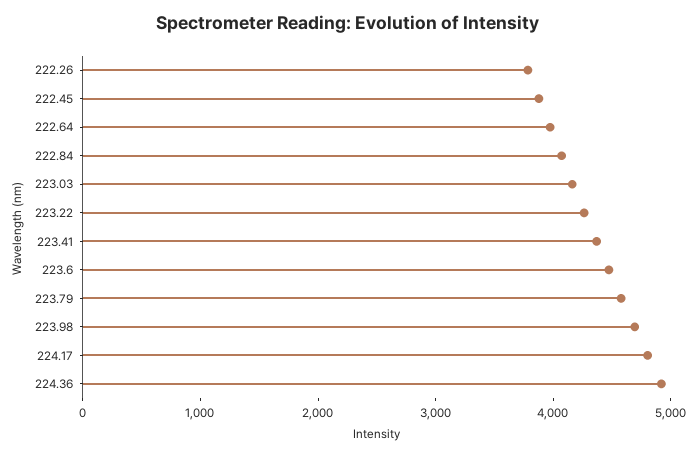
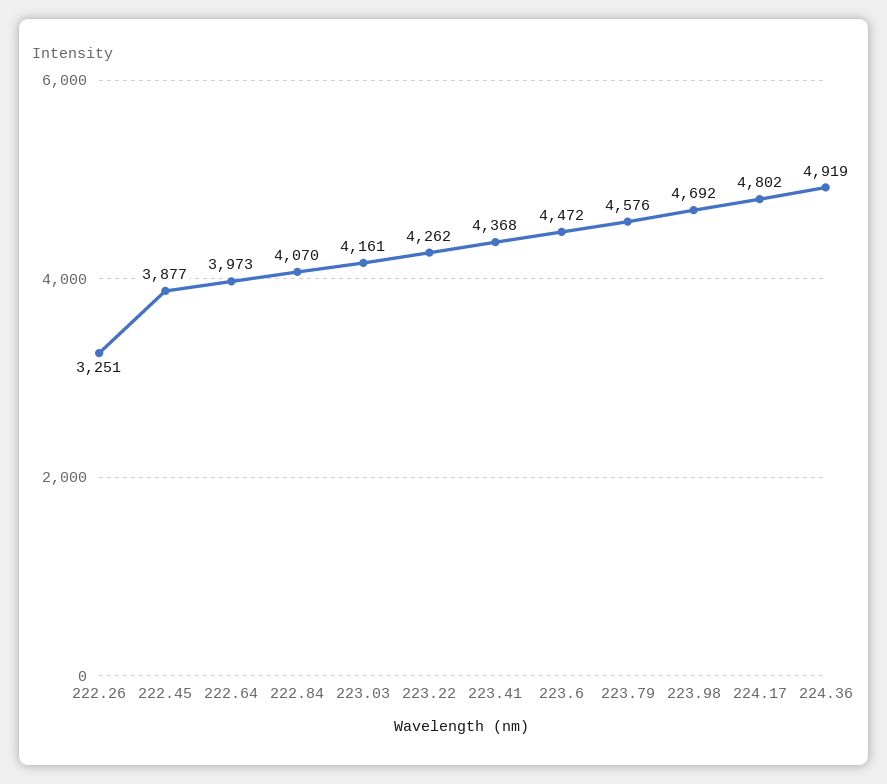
222.26: 3800 -> 3251

